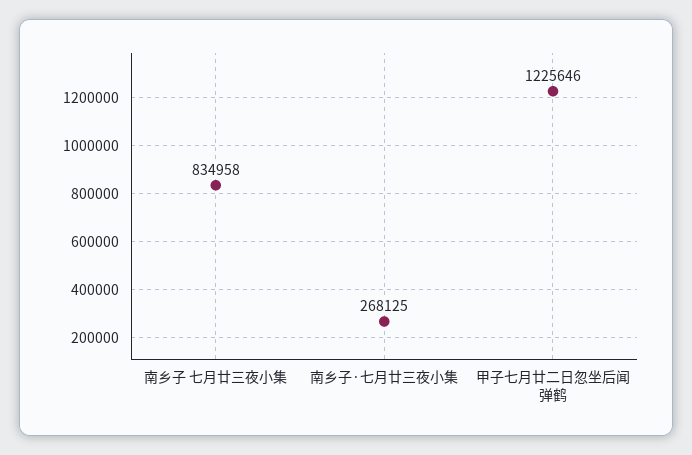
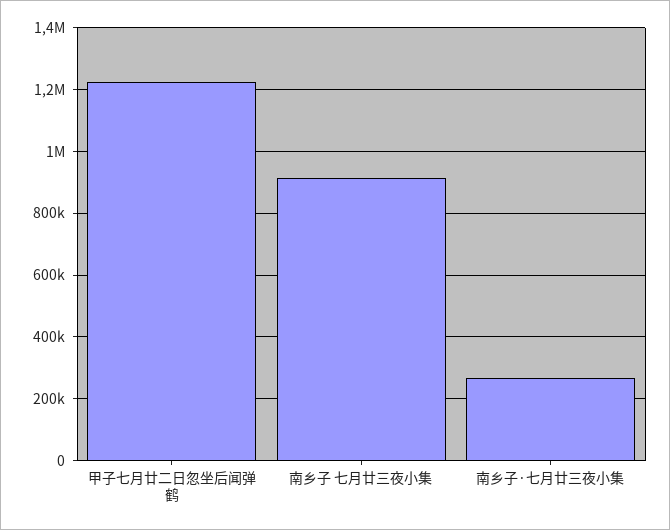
南乡子 七月廿三夜小集: 834958 -> 920000

